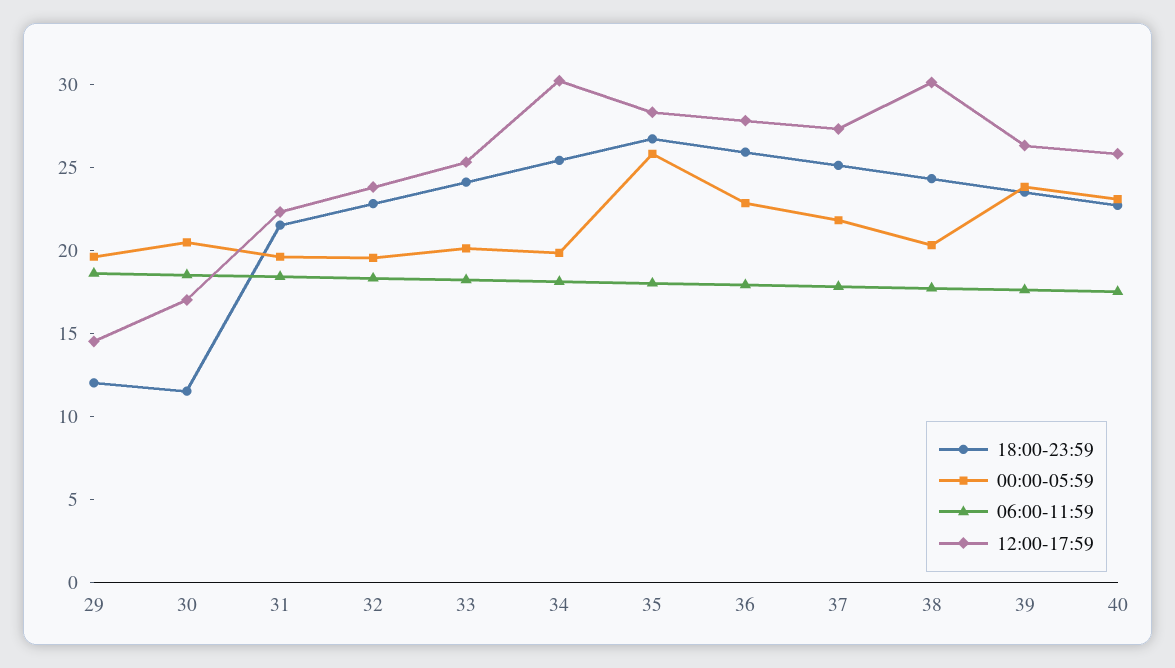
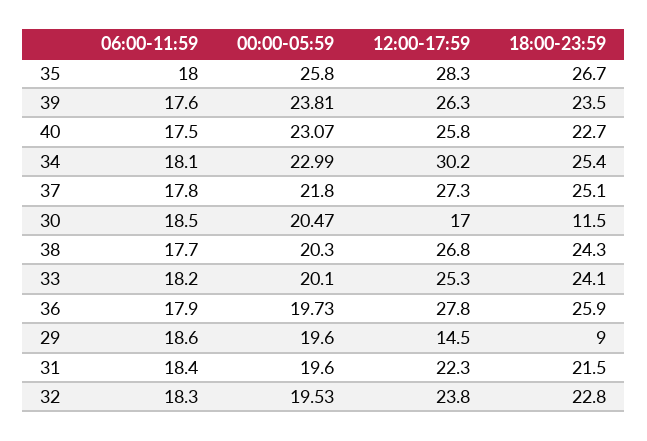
18:00-23:59, 29: 12 -> 9
00:00-05:59, 34: 20 -> 22.99
00:00-05:59, 36: 23 -> 19.73
12:00-17:59, 38: 30 -> 26.8

